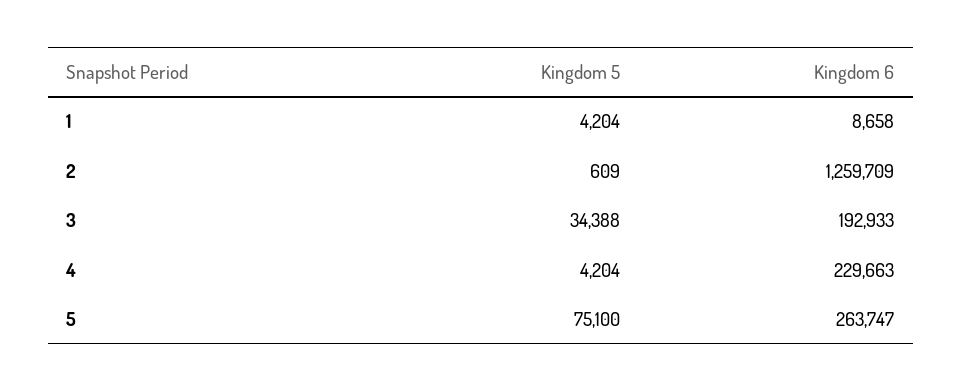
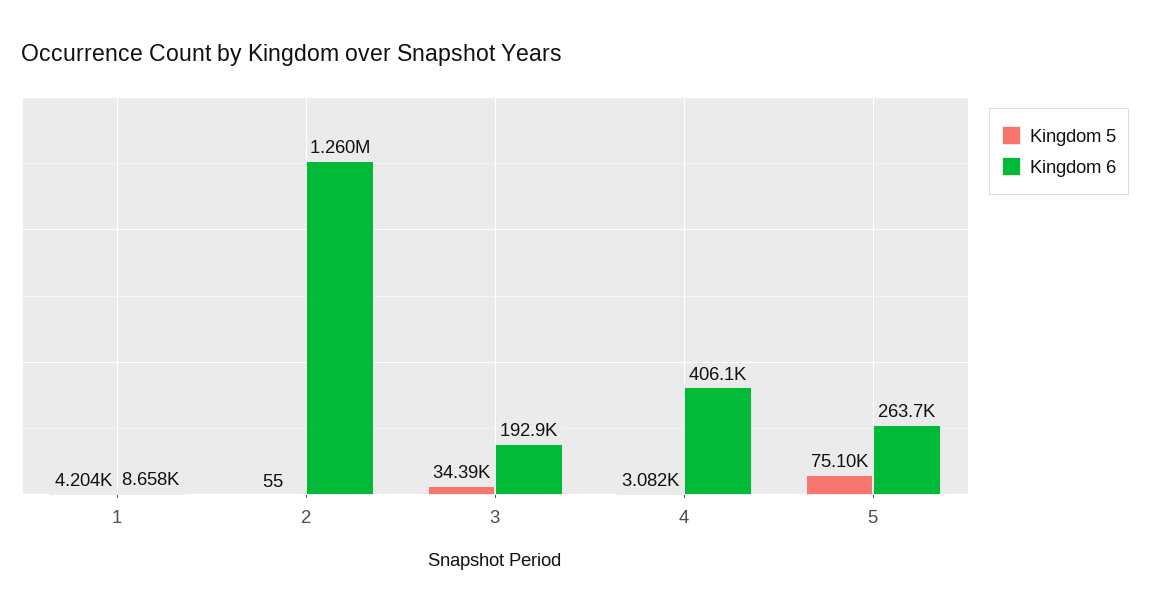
Kingdom 5, 2: 609 -> 55
Kingdom 5, 4: 4204 -> 3082
Kingdom 6, 4: 229663 -> 406100

